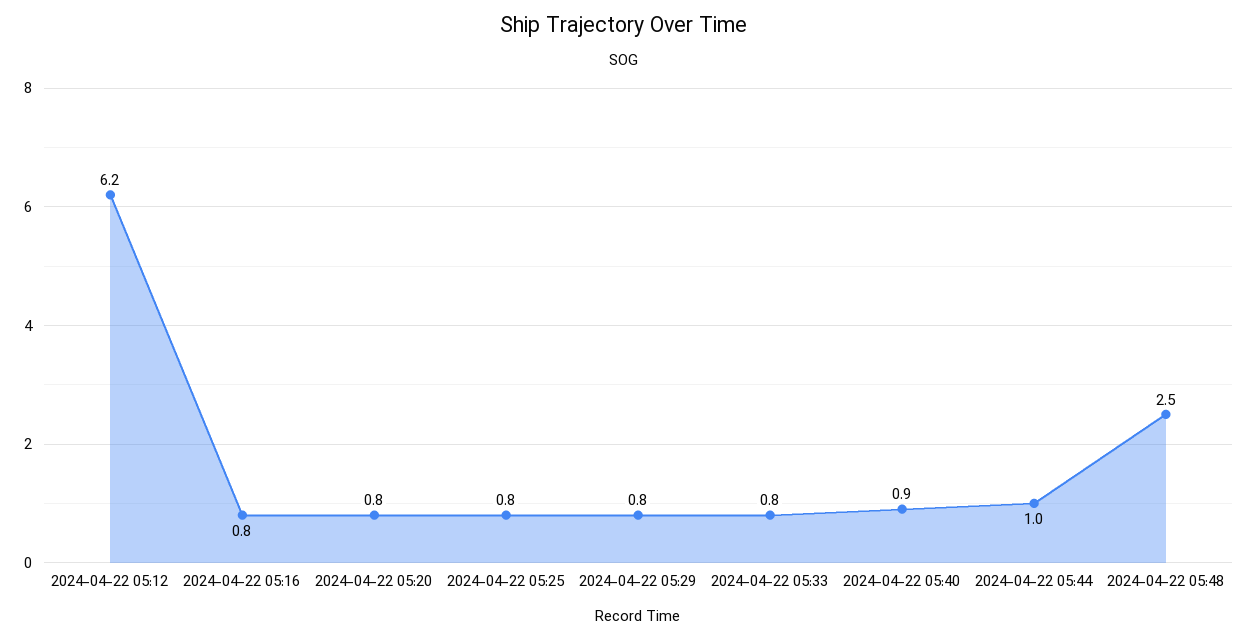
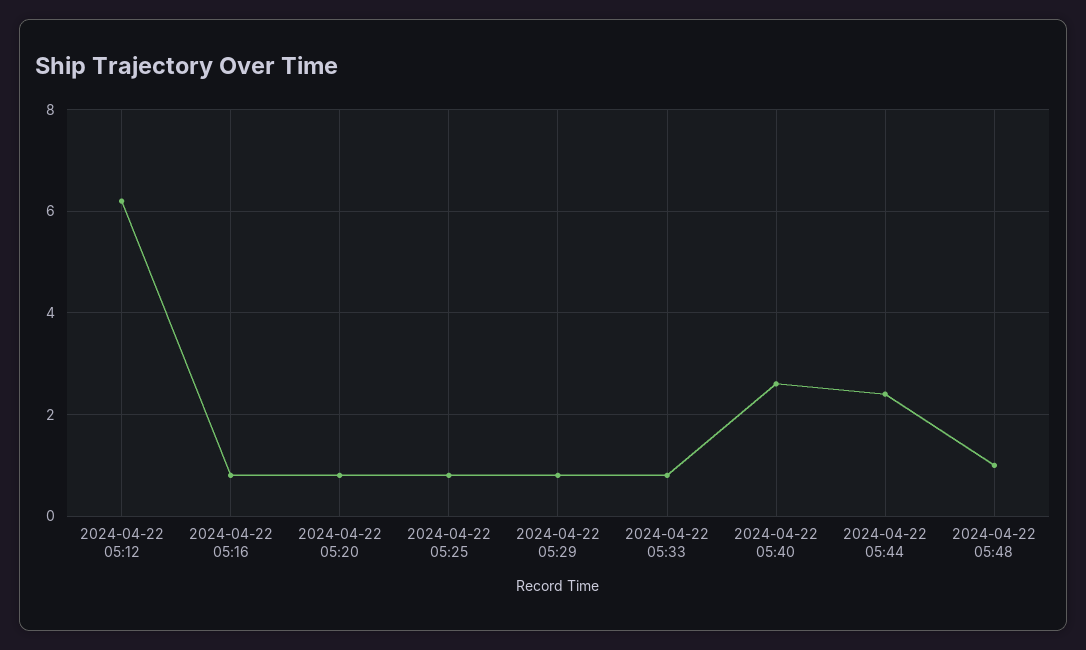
2024-04-22 05:40: 0.9 -> 2.5
2024-04-22 05:44: 1 -> 2.5
2024-04-22 05:48: 2.5 -> 1

